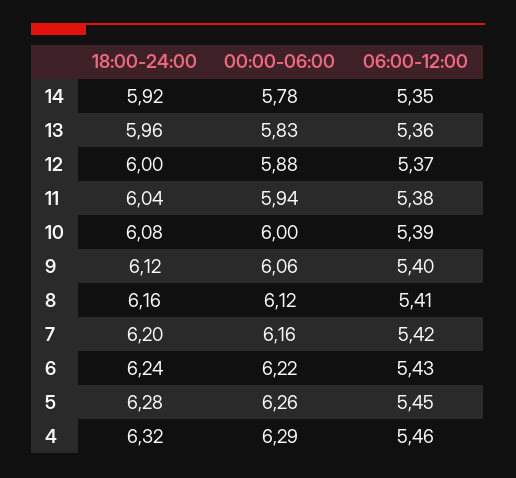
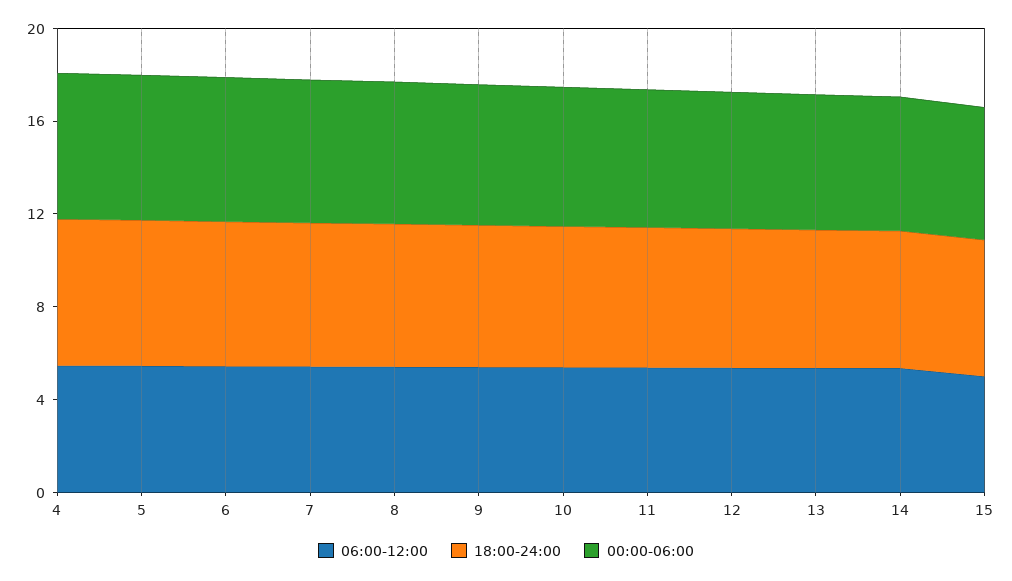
06:00-12:00, 15: none -> 5
18:00-24:00, 15: none -> 6
00:00-06:00, 15: none -> 6

